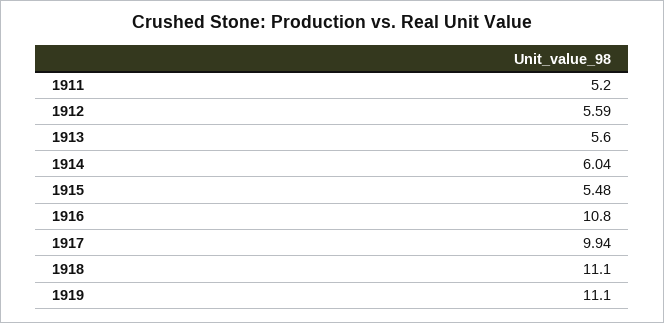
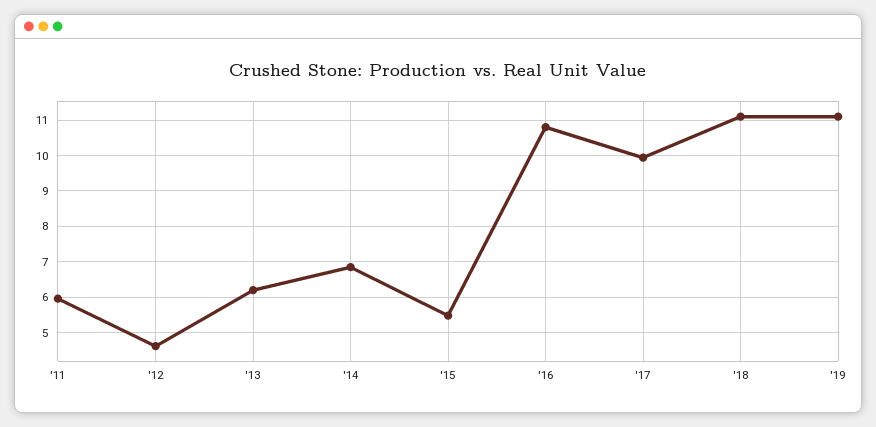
1911: 5.2 -> 6
1912: 5.59 -> 4.6
1913: 5.6 -> 6.2
1914: 6.04 -> 6.8

